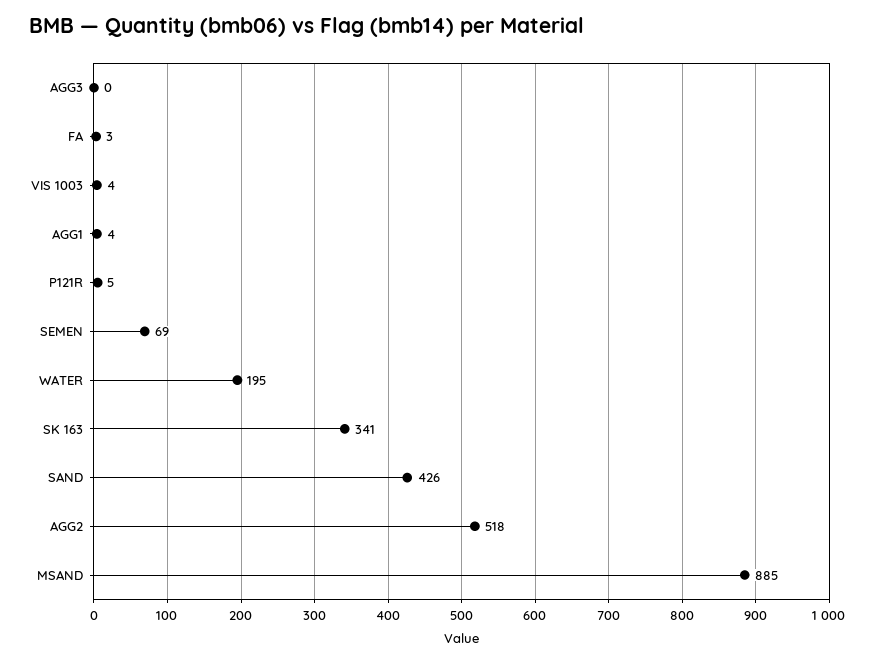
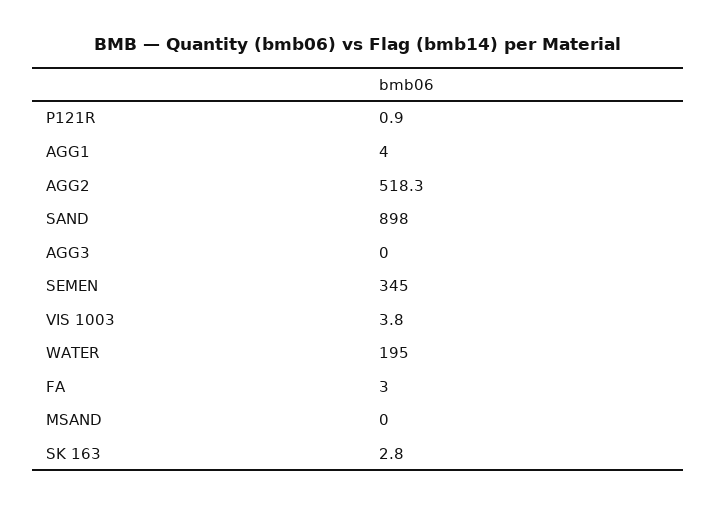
P121R: 5 -> 0.9
SEMEN: 69 -> 345
SK 163: 341 -> 2.8
SAND: 426 -> 898
MSAND: 885 -> 0

